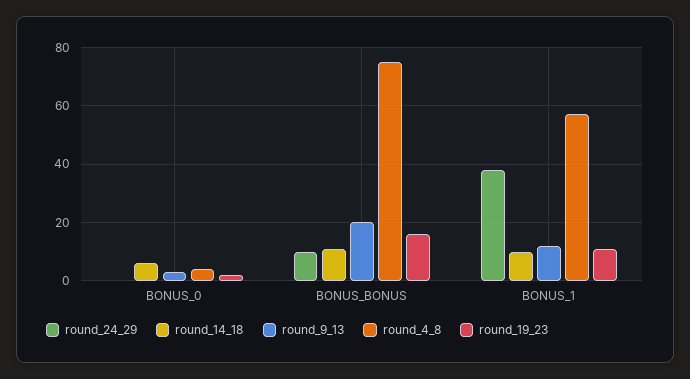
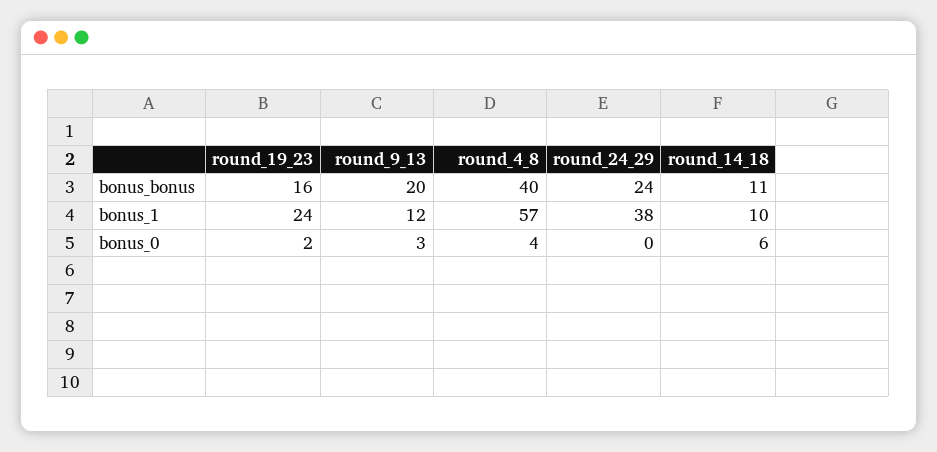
round_24_29, BONUS_BONUS: 10 -> 24
round_4_8, BONUS_BONUS: 75 -> 40
round_19_23, BONUS_1: 10 -> 24

